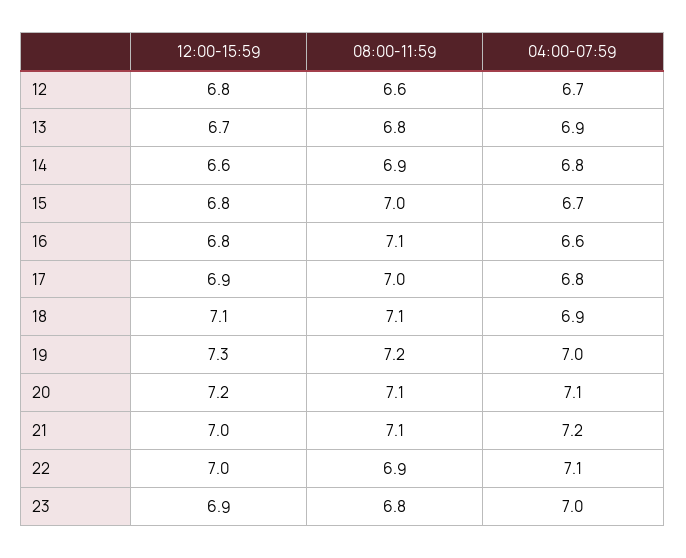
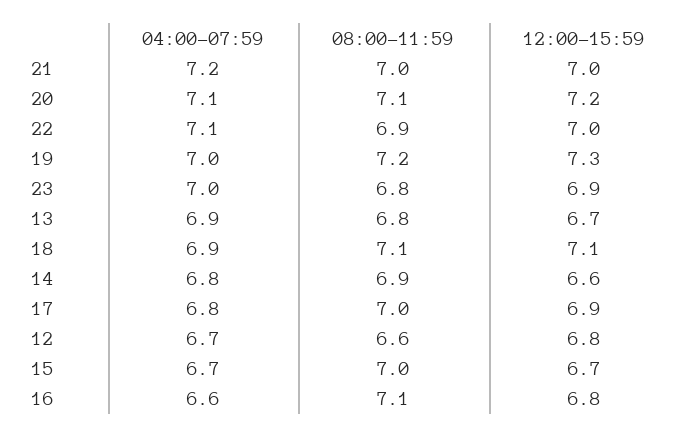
12:00-15:59, 15: 6.8 -> 6.7
08:00-11:59, 21: 7.1 -> 7

